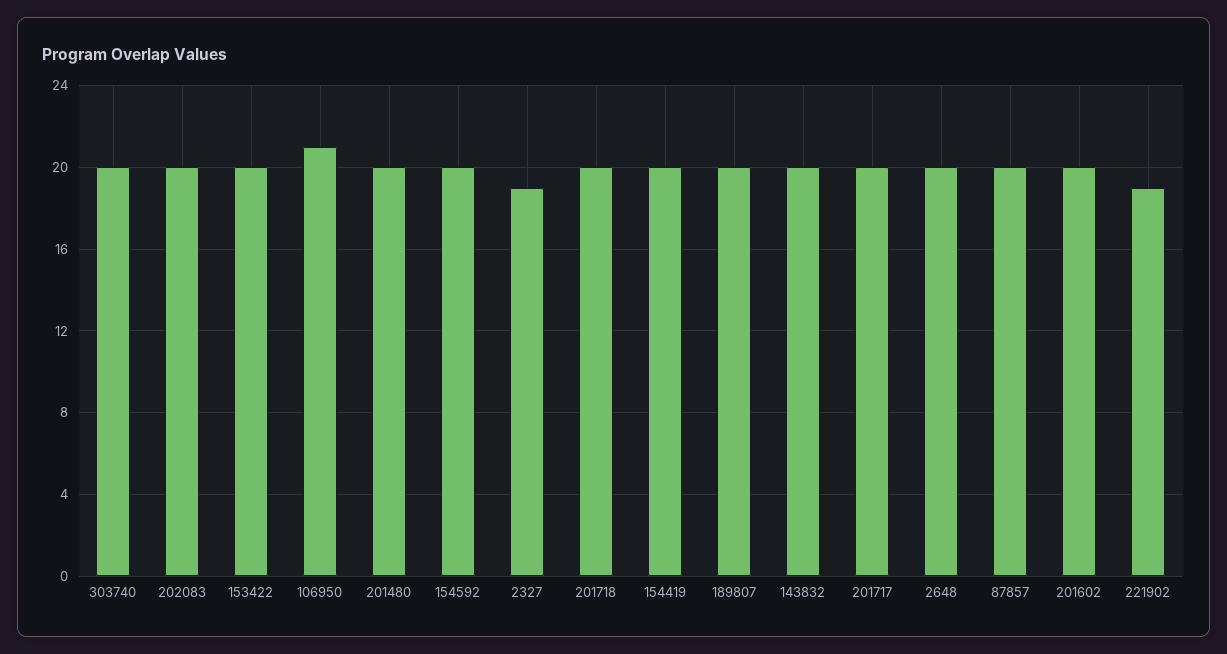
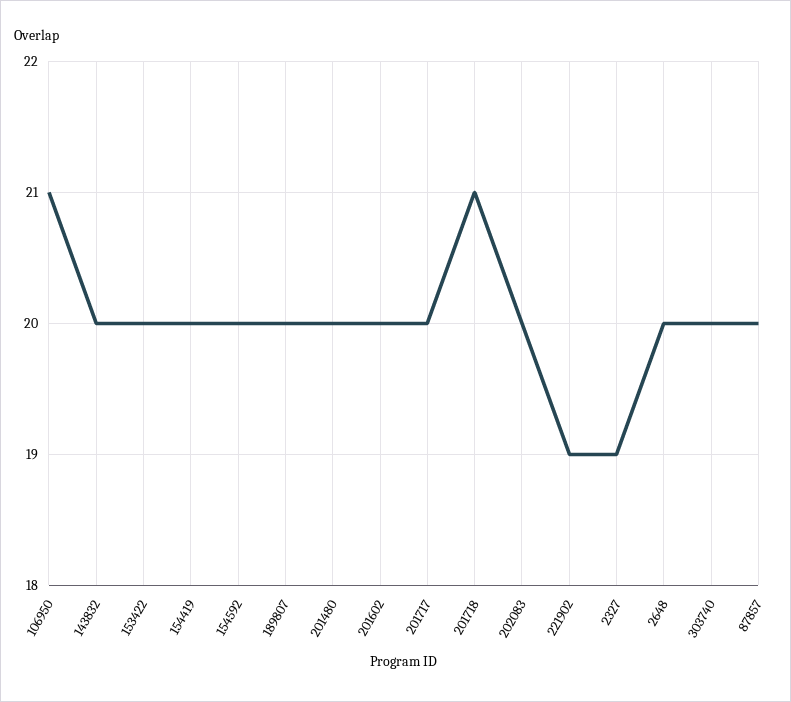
201718: 20 -> 21

